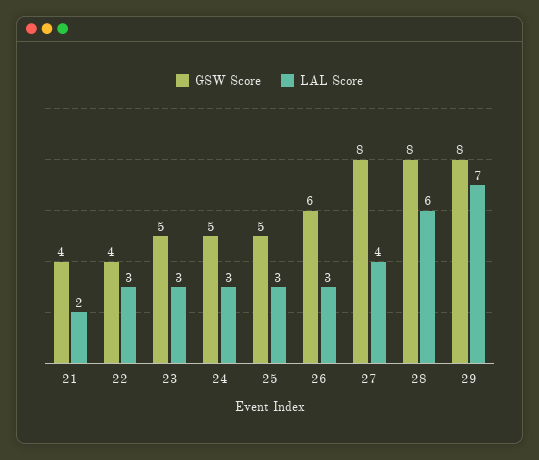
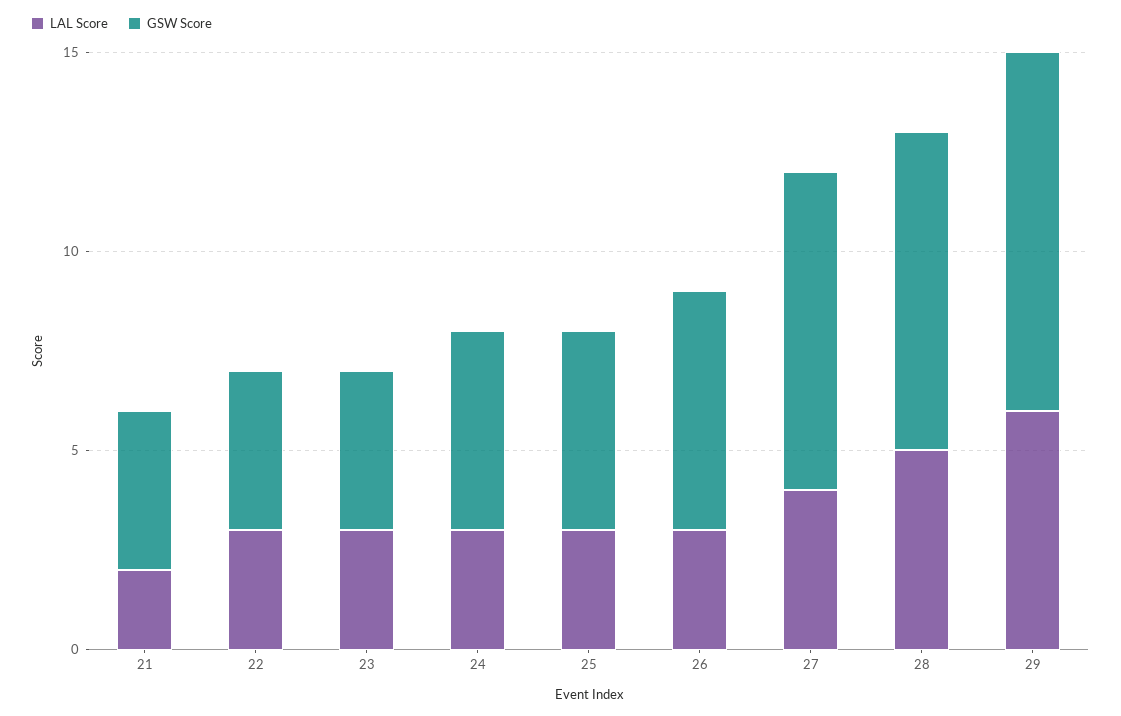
GSW Score, 23: 5 -> 4
LAL Score, 28: 6 -> 5
GSW Score, 29: 8 -> 9
LAL Score, 29: 7 -> 6

